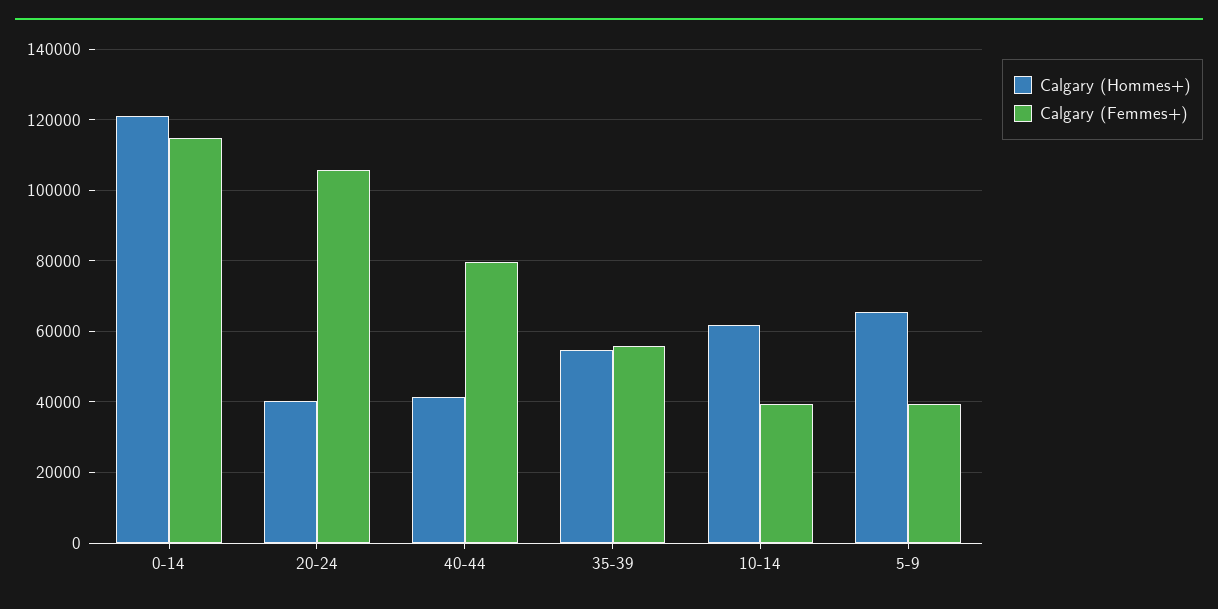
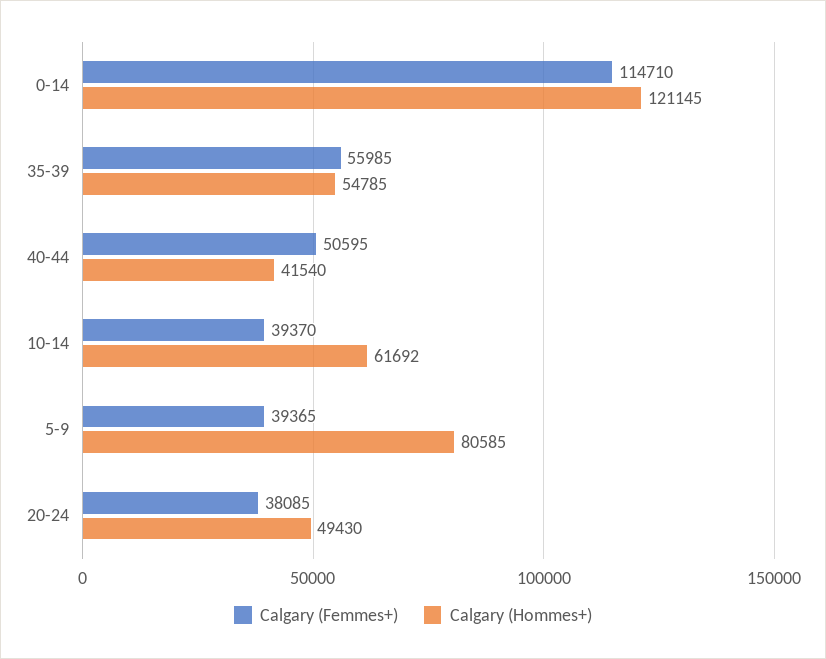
Calgary (Hommes+), 20-24: 40000 -> 49430
Calgary (Femmes+), 20-24: 106000 -> 38085
Calgary (Femmes+), 40-44: 80000 -> 50595
Calgary (Hommes+), 5-9: 66000 -> 80585

